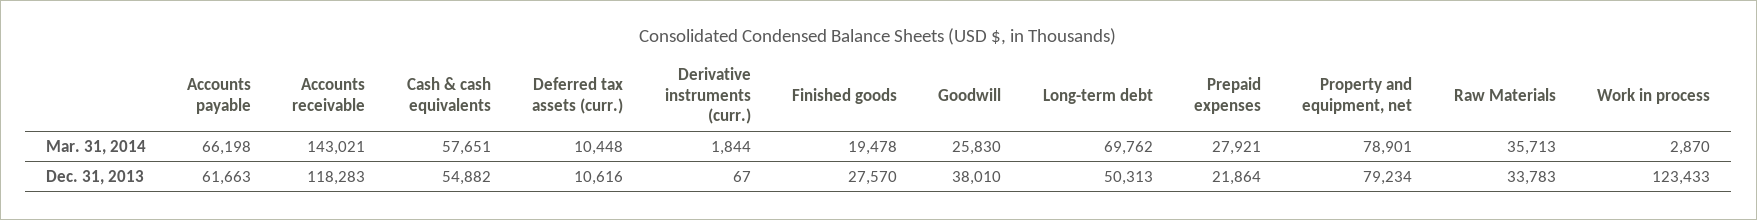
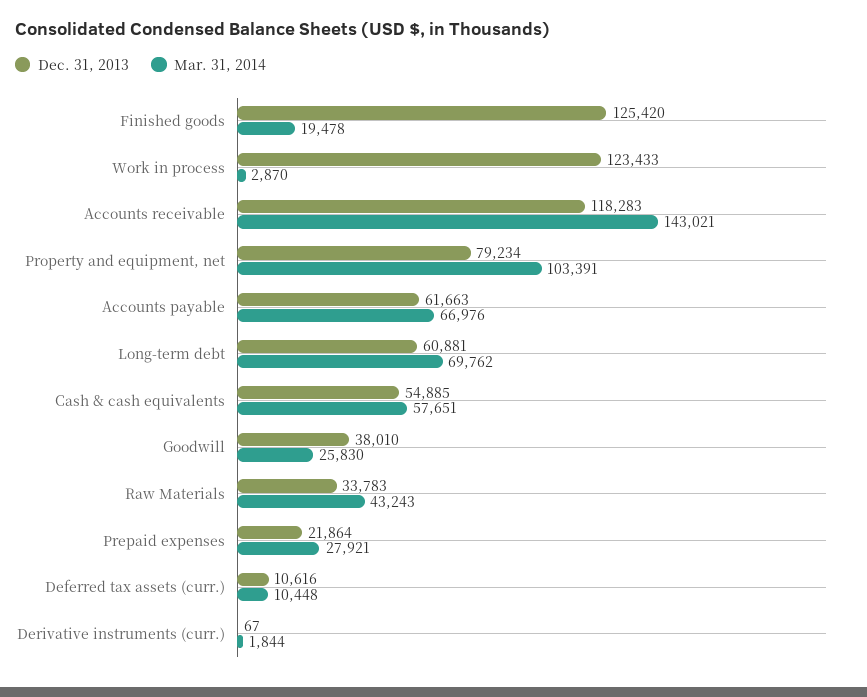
Mar. 31, 2014, Accounts payable: 66198 -> 66976
Mar. 31, 2014, Property and equipment, net: 78901 -> 103391
Mar. 31, 2014, Raw Materials: 35713 -> 43243
Dec. 31, 2013, Cash & cash equivalents: 54882 -> 54885
Dec. 31, 2013, Finished goods: 27570 -> 125420
Dec. 31, 2013, Long-term debt: 50313 -> 60881

